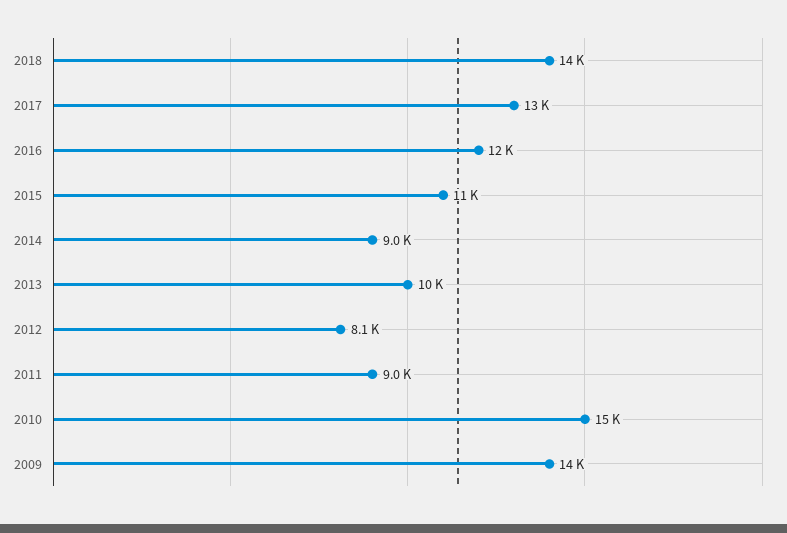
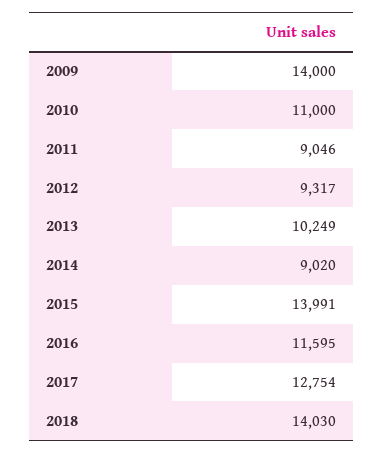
2015: 11000 -> 13991
2012: 8100 -> 9317
2010: 15000 -> 11000

